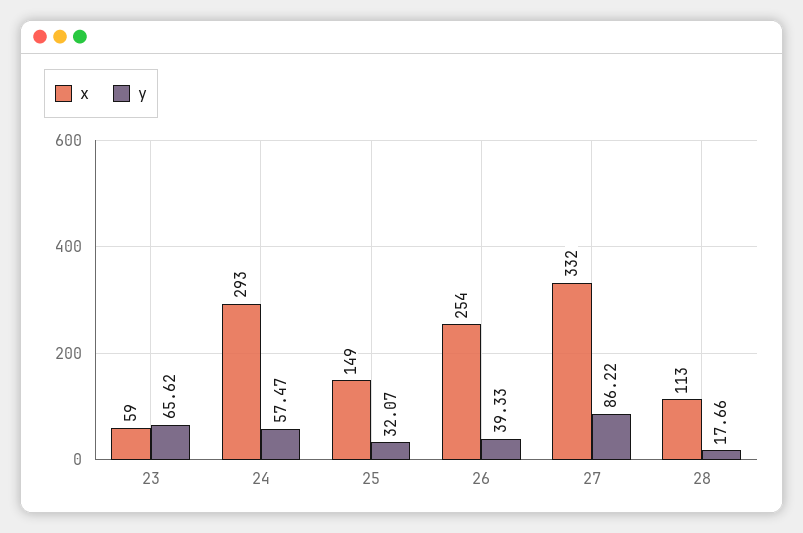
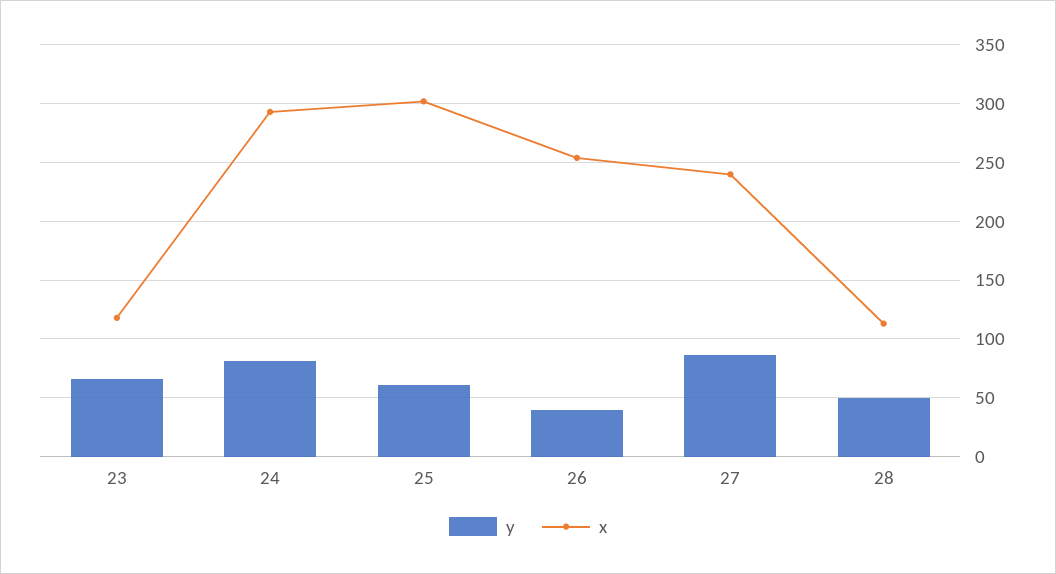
x, 23: 59 -> 120
y, 24: 57.47 -> 80
x, 25: 149 -> 300
y, 25: 32.07 -> 60
x, 27: 332 -> 240
y, 28: 17.66 -> 50

